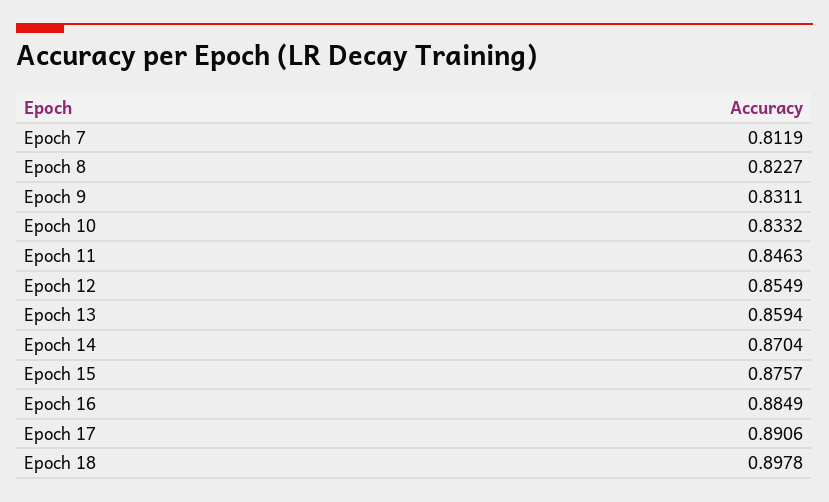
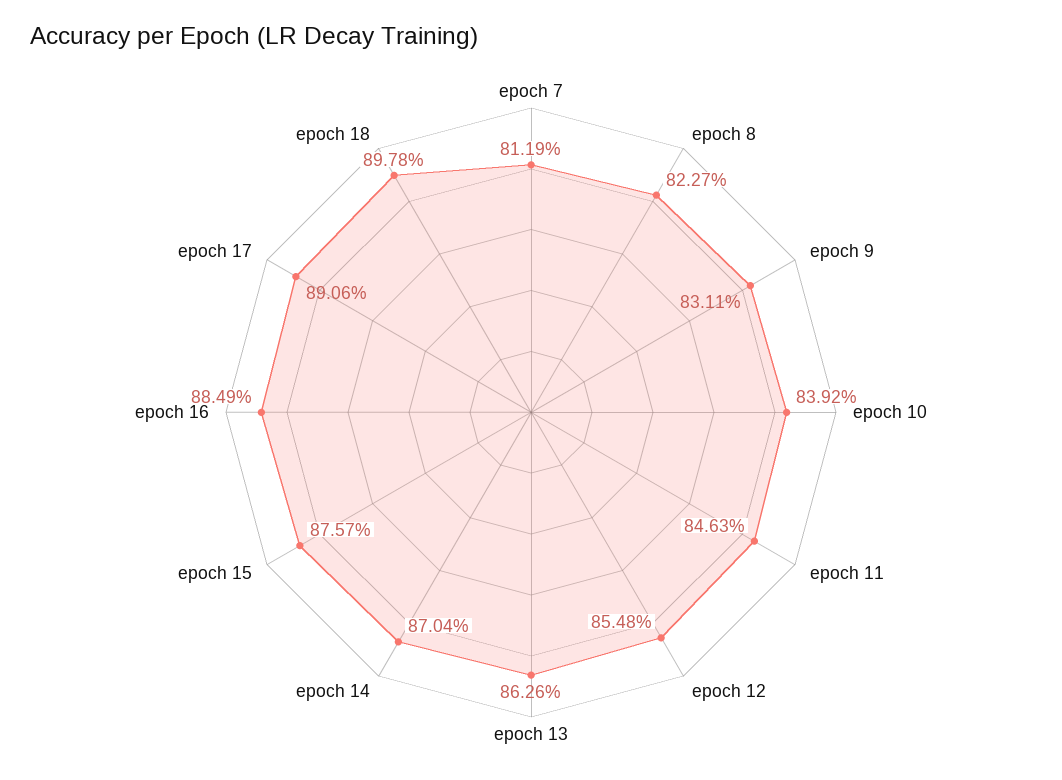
Epoch 10: 0.8332 -> 0.8392
Epoch 12: 0.8549 -> 0.8548
Epoch 13: 0.8594 -> 0.8626

